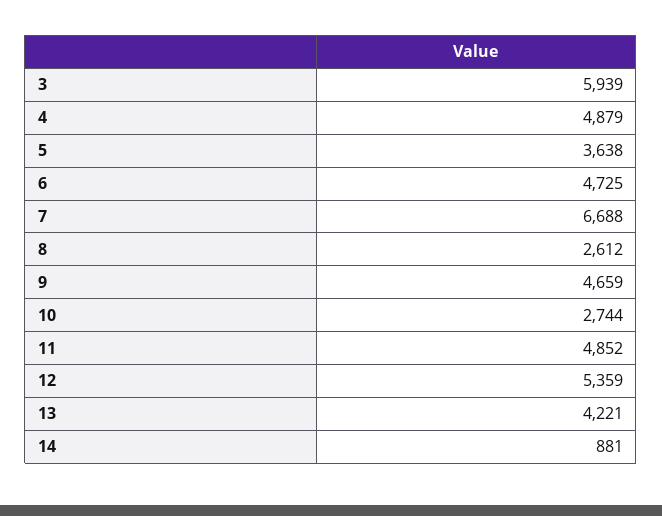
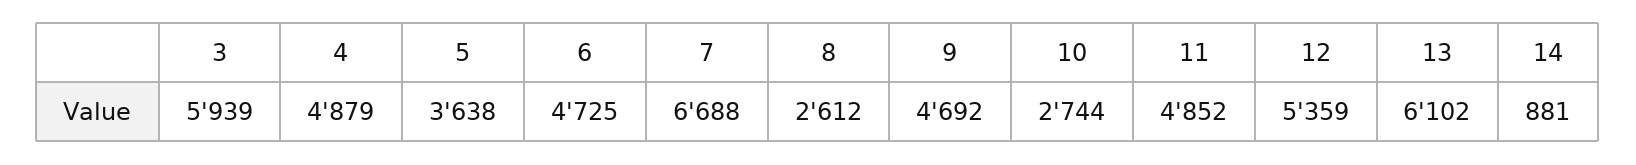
9: 4659 -> 4692
13: 4221 -> 6102

